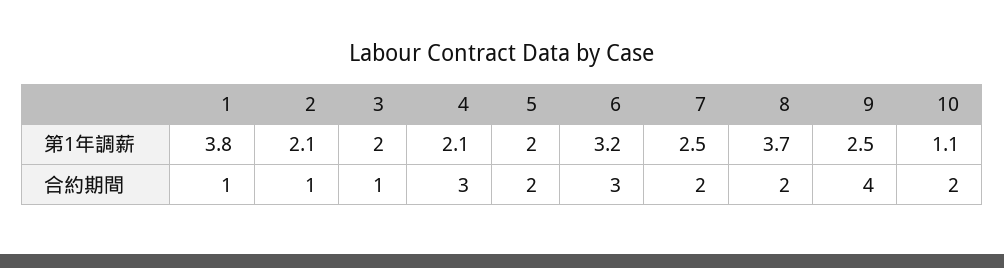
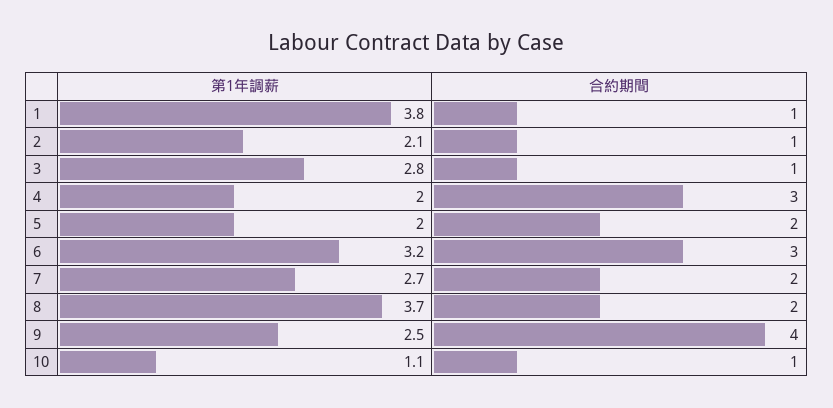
3, 第1年調薪: 2 -> 2.8
4, 第1年調薪: 2.1 -> 2
7, 第1年調薪: 2.5 -> 2.7
10, 合約期間: 2 -> 1

